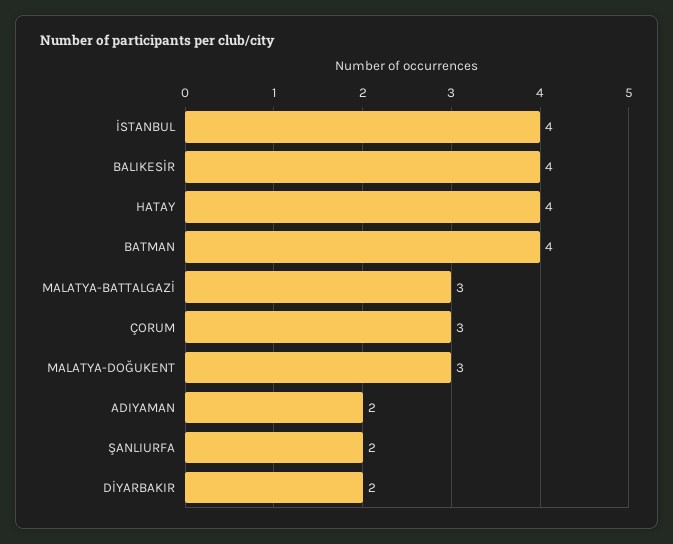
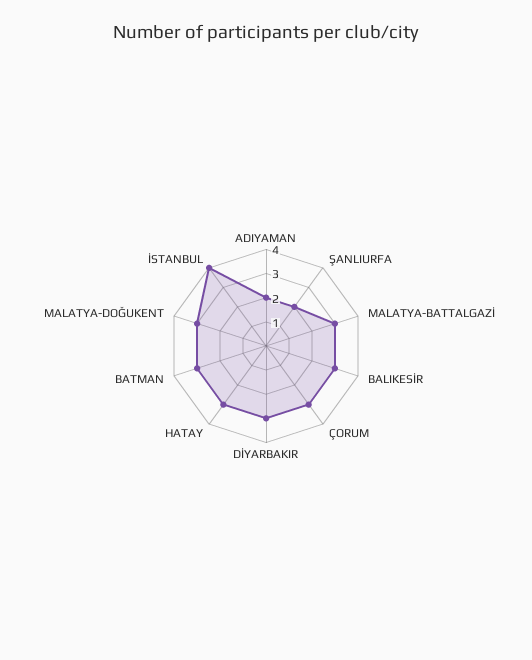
BALIKESİR: 4 -> 3
HATAY: 4 -> 3
BATMAN: 4 -> 3
DİYARBAKIR: 2 -> 3

